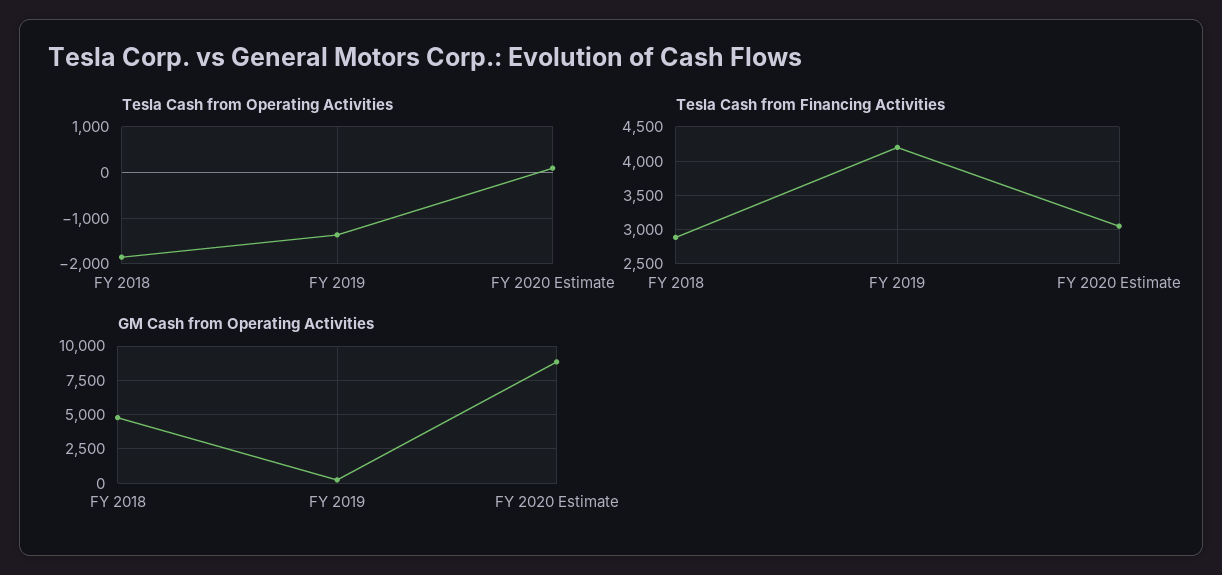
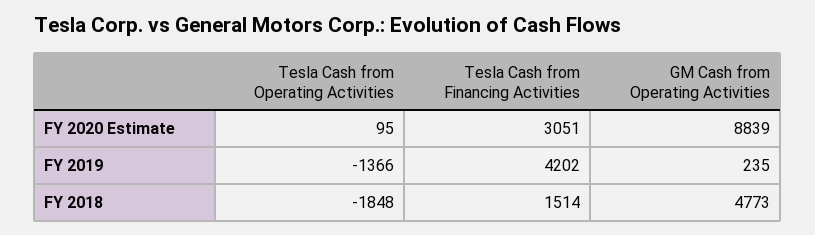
Tesla Cash from Financing Activities, FY 2018: 2900 -> 1514

